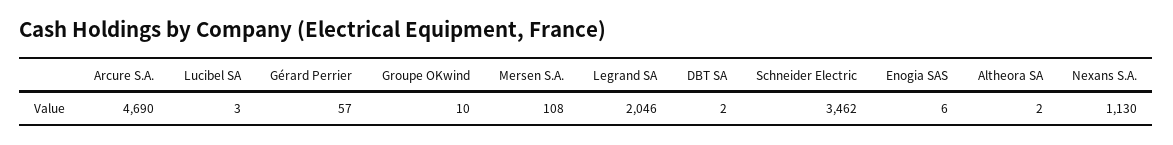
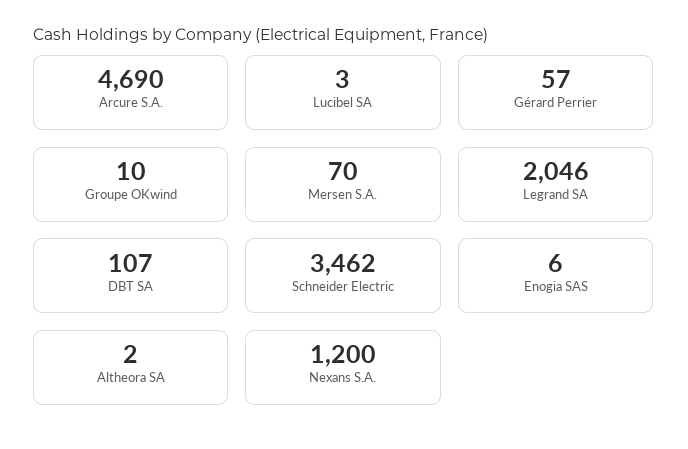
Mersen S.A.: 108 -> 70
DBT SA: 2 -> 107
Nexans S.A.: 1130 -> 1200

